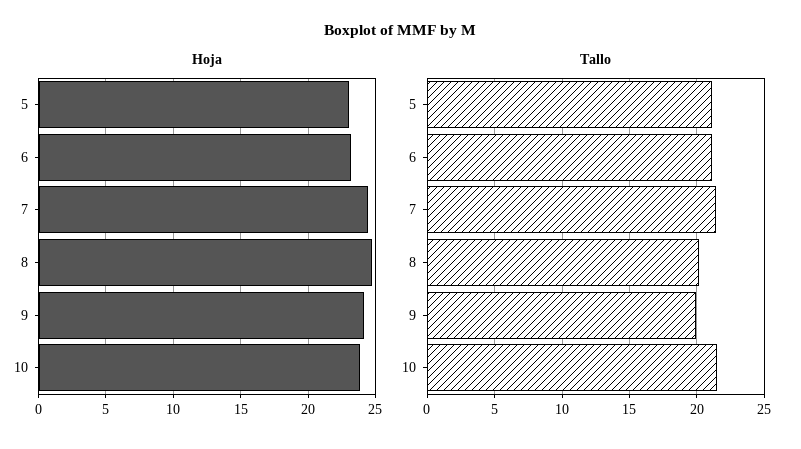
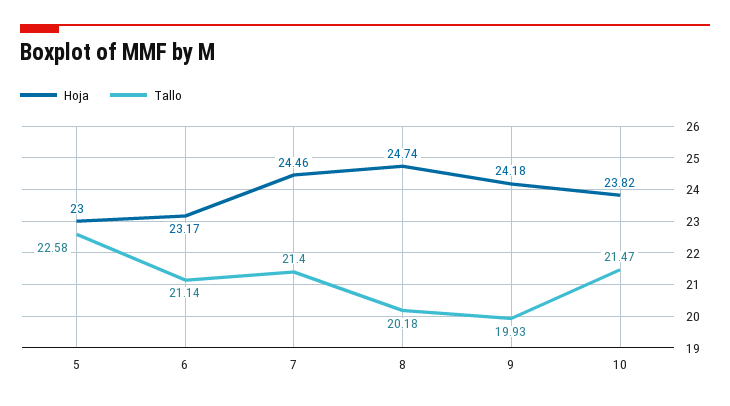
Tallo, 5: 21 -> 22.58

